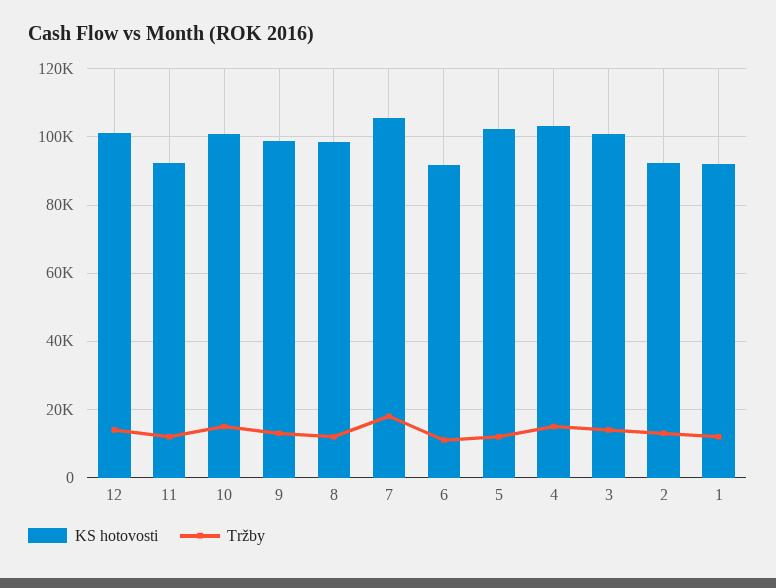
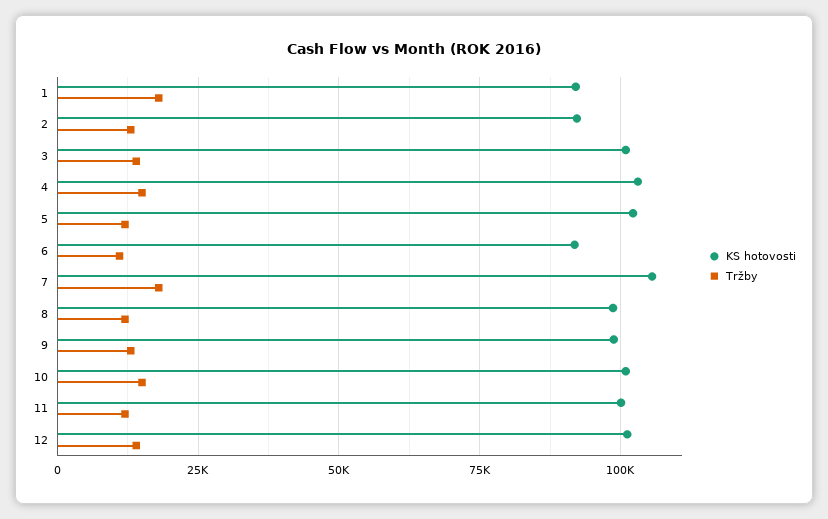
KS hotovosti, 11: 92000 -> 100000
Tržby, 1: 12000 -> 17500

